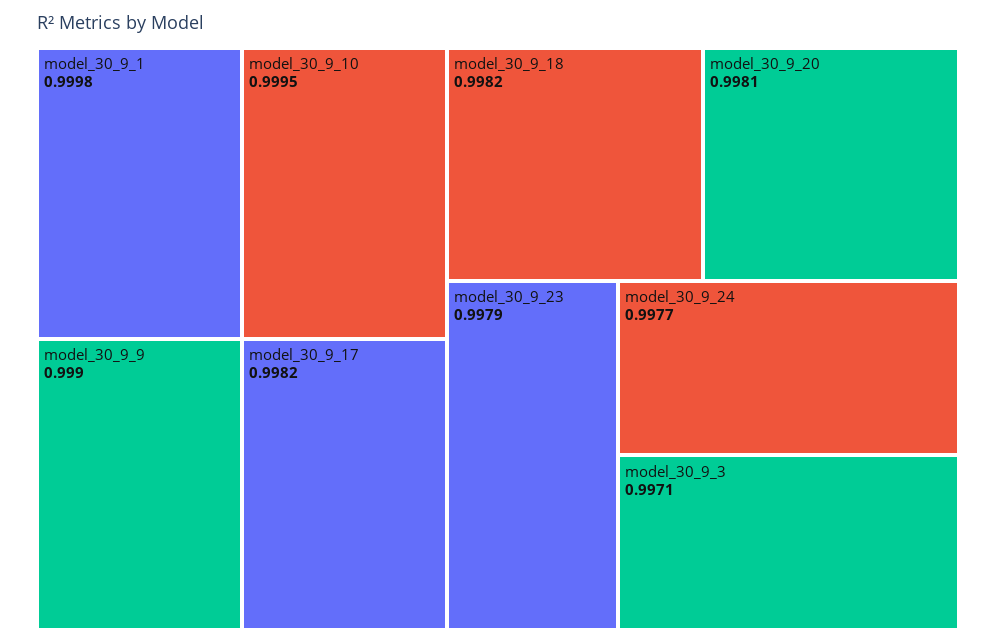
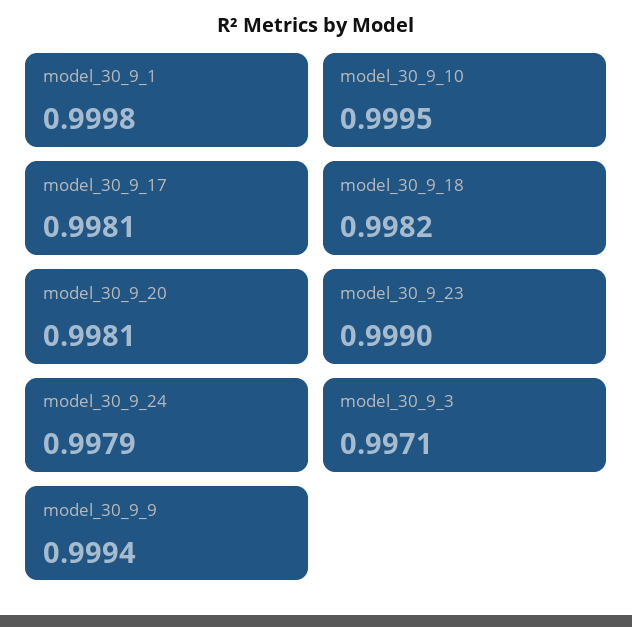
model_30_9_9: 0.999 -> 0.9994
model_30_9_17: 0.9982 -> 0.9981
model_30_9_23: 0.9979 -> 0.999
model_30_9_24: 0.9977 -> 0.9979

